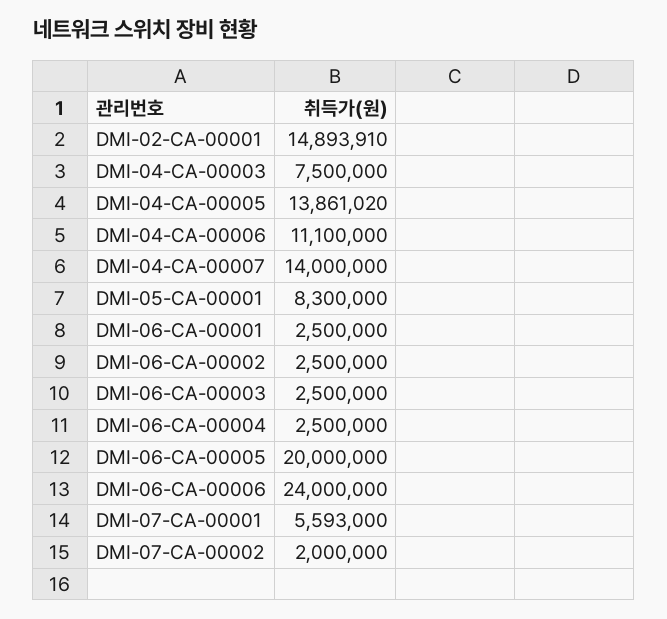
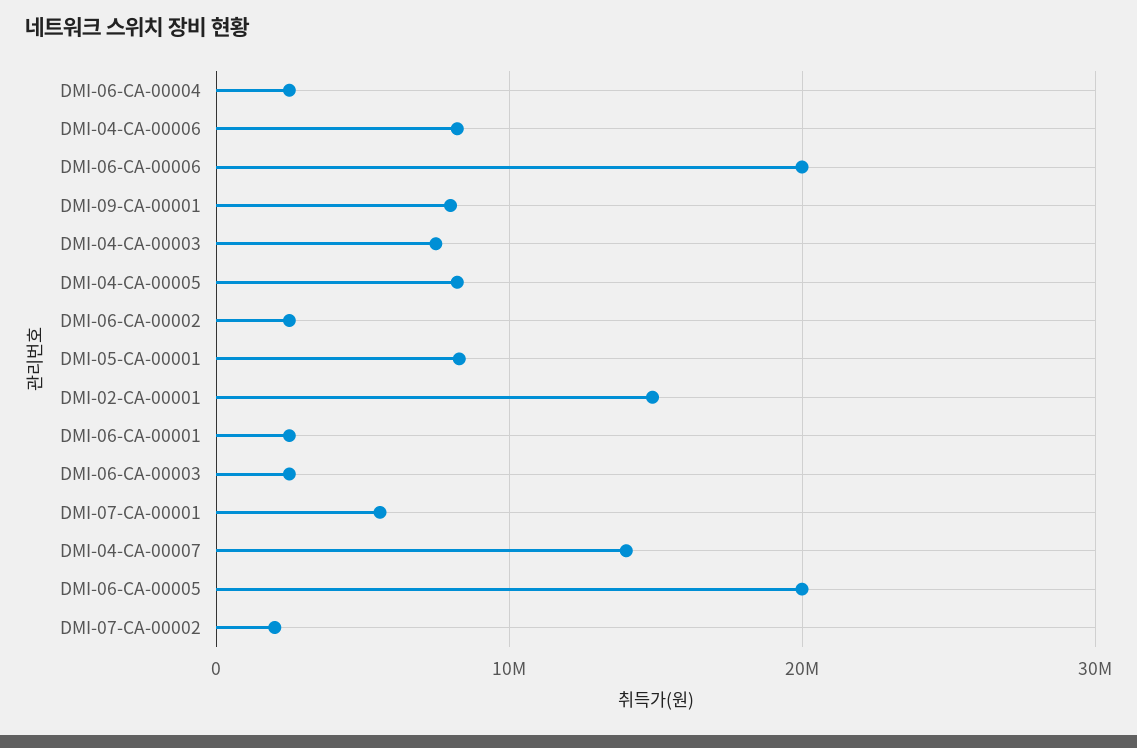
DMI-04-CA-00005: 13861020 -> 8000000
DMI-04-CA-00006: 11100000 -> 8000000
DMI-06-CA-00006: 24000000 -> 20000000
DMI-09-CA-00001: none -> 8000000

